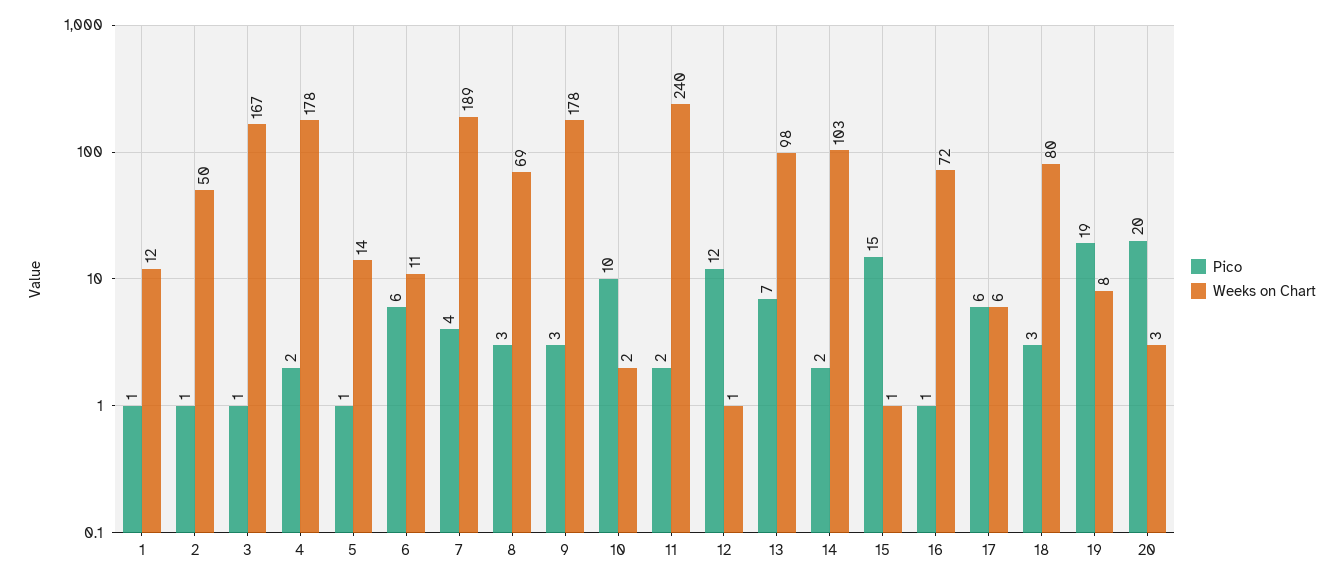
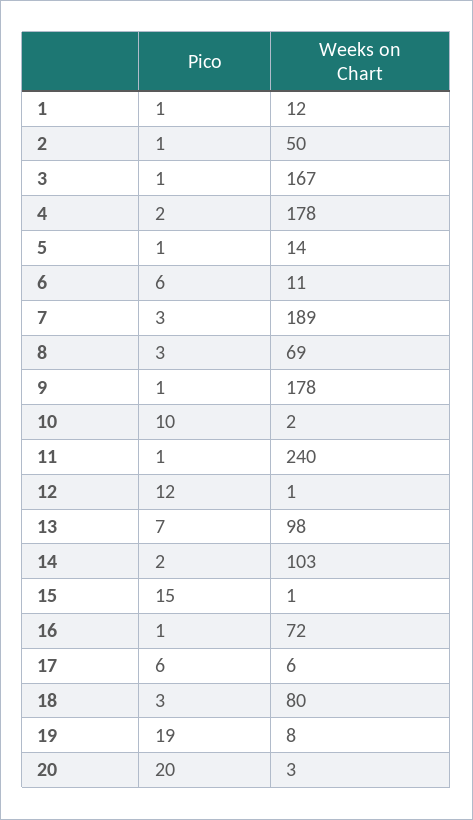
Pico, 7: 4 -> 3
Pico, 9: 3 -> 1
Pico, 11: 2 -> 1

